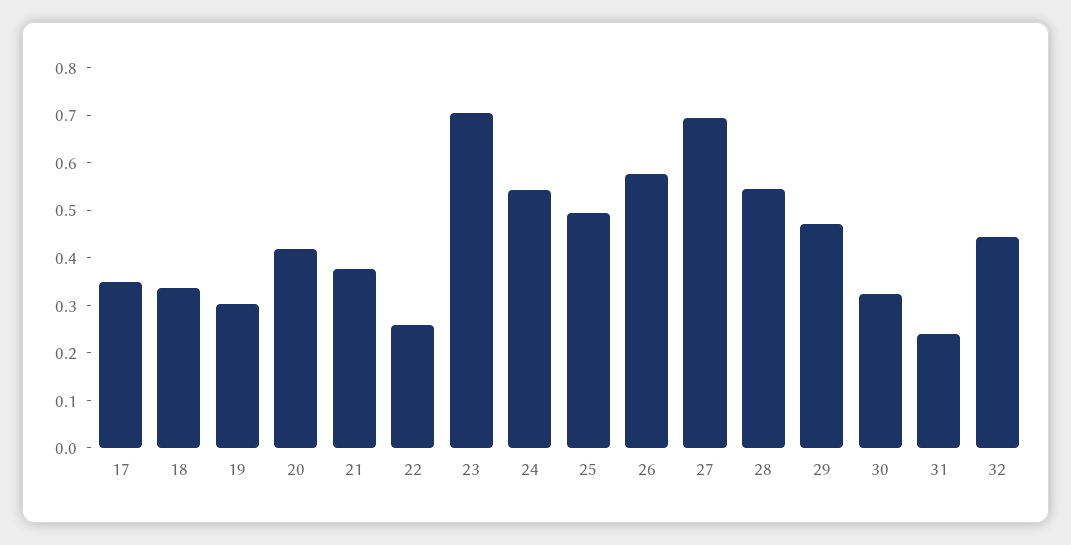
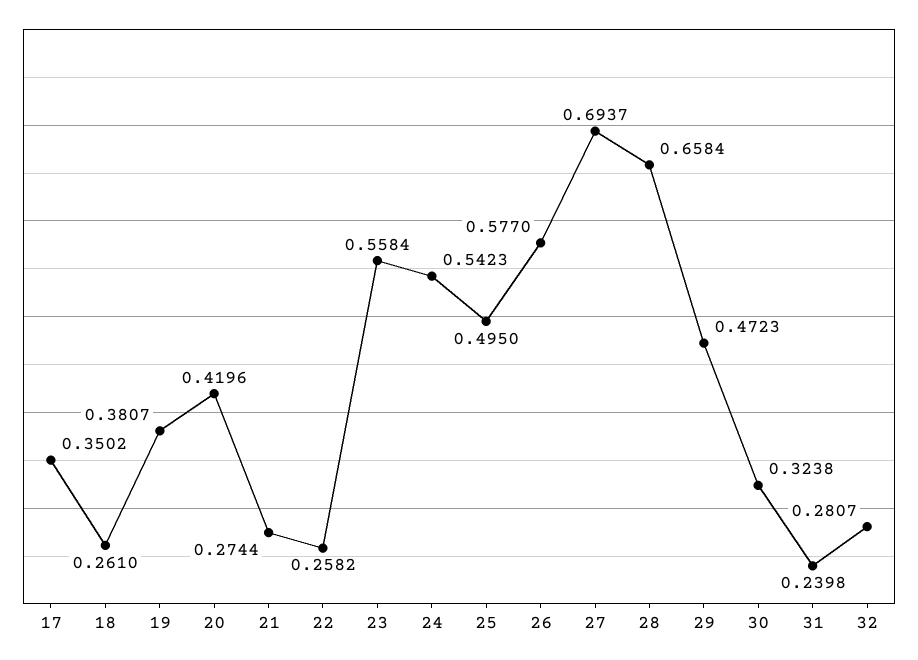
18: 0.34 -> 0.261
19: 0.3 -> 0.3807
21: 0.38 -> 0.2744
23: 0.7 -> 0.5584
28: 0.54 -> 0.6584
32: 0.44 -> 0.2807

